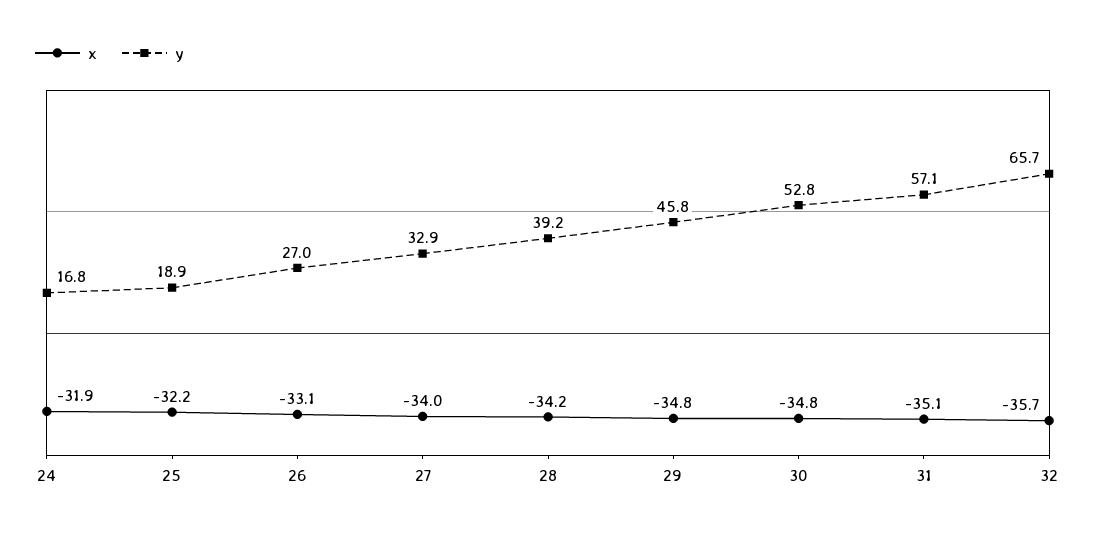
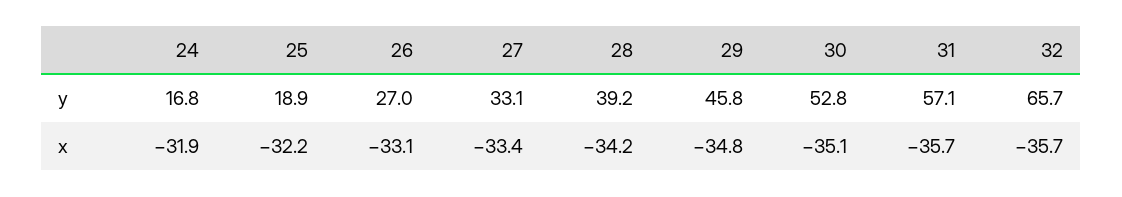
x, 27: -34 -> -33.4
y, 27: 32.9 -> 33.1
x, 30: -34.8 -> -35.1
x, 31: -35.1 -> -35.7

